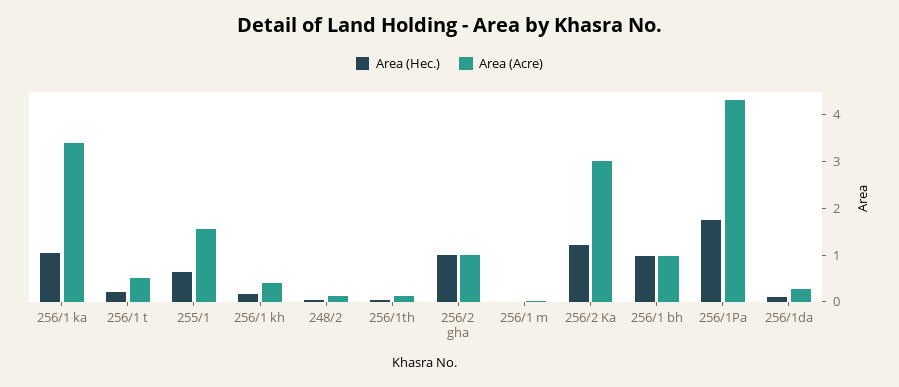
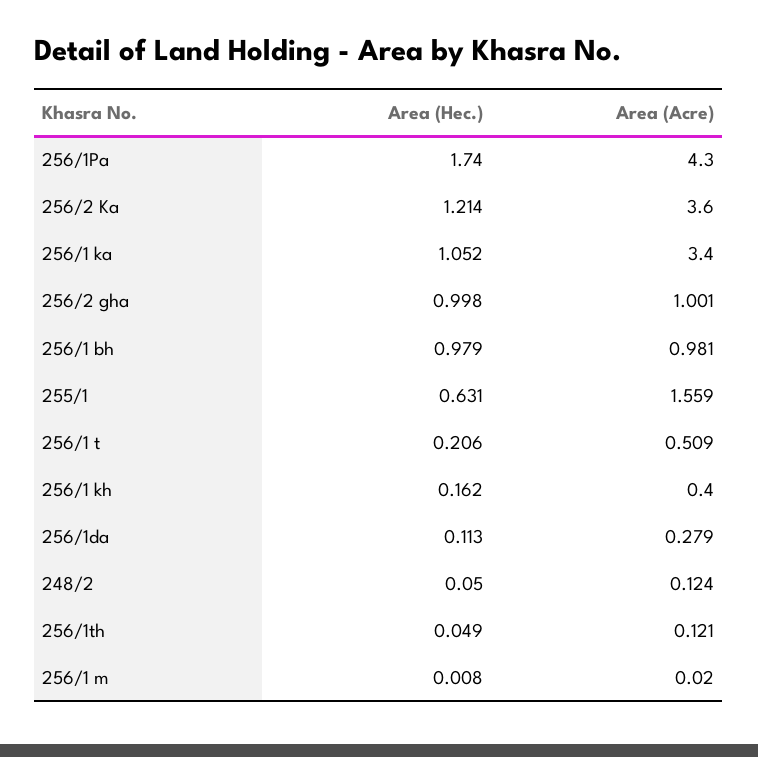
Area (Acre), 256/2 Ka: 3 -> 3.6

